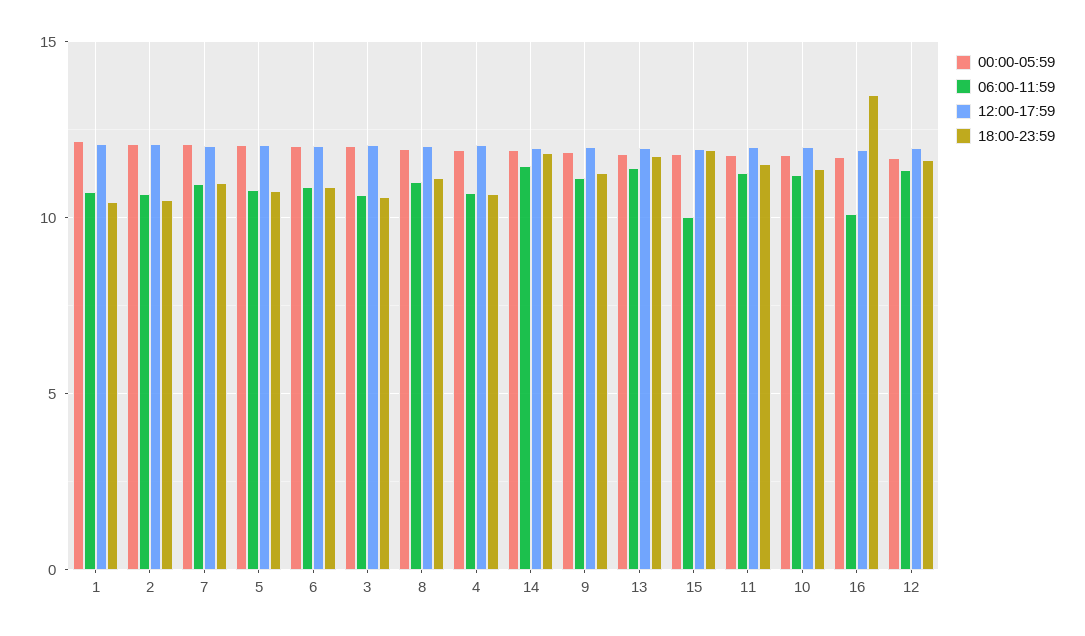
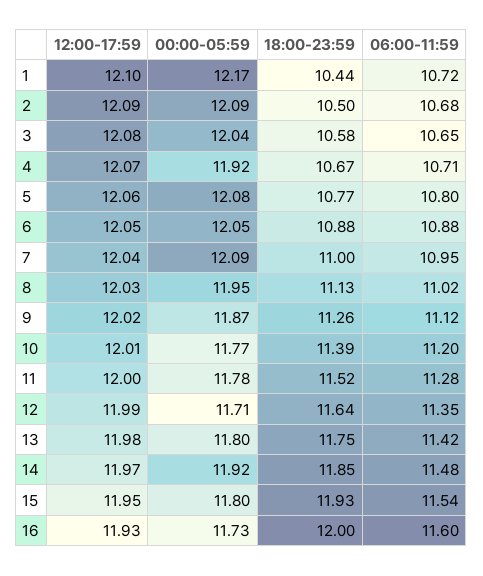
06:00-11:59, 15: 10 -> 11.54
06:00-11:59, 16: 10 -> 11.6
18:00-23:59, 16: 13.5 -> 12

